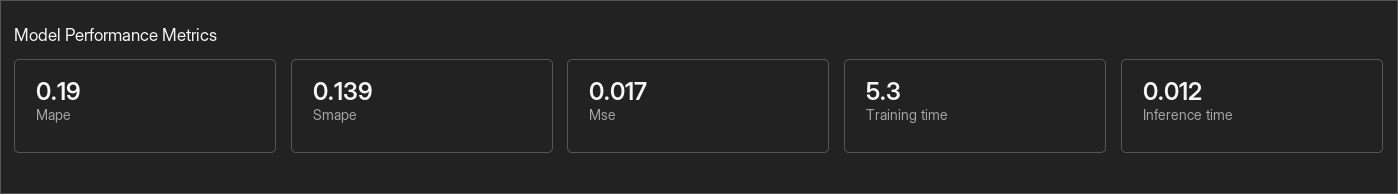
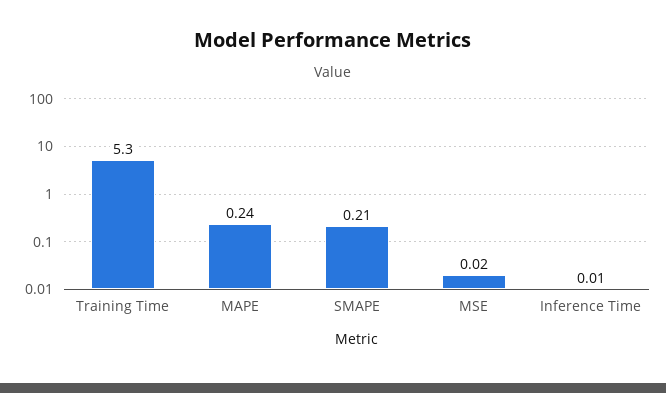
Mape: 0.19 -> 0.24
Smape: 0.139 -> 0.21

